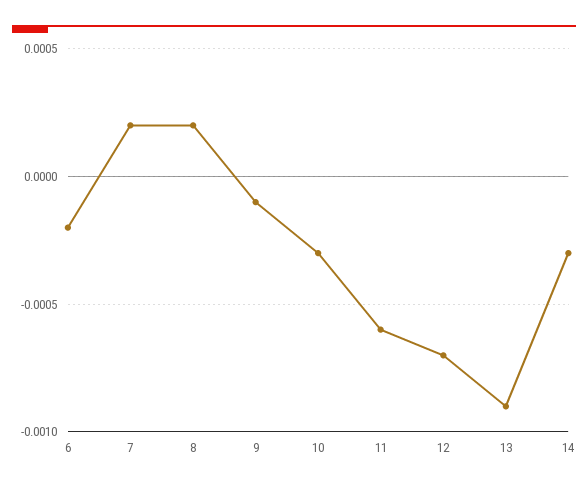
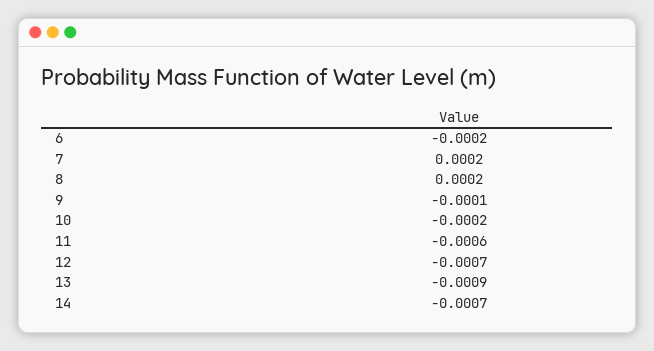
10: -0.0003 -> -0.0002
14: -0.0003 -> -0.0007

